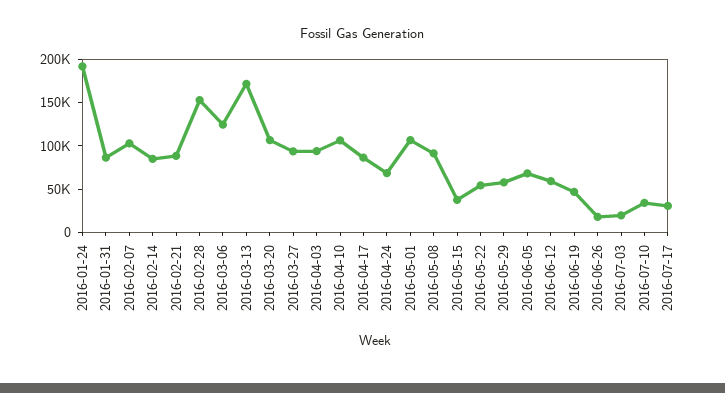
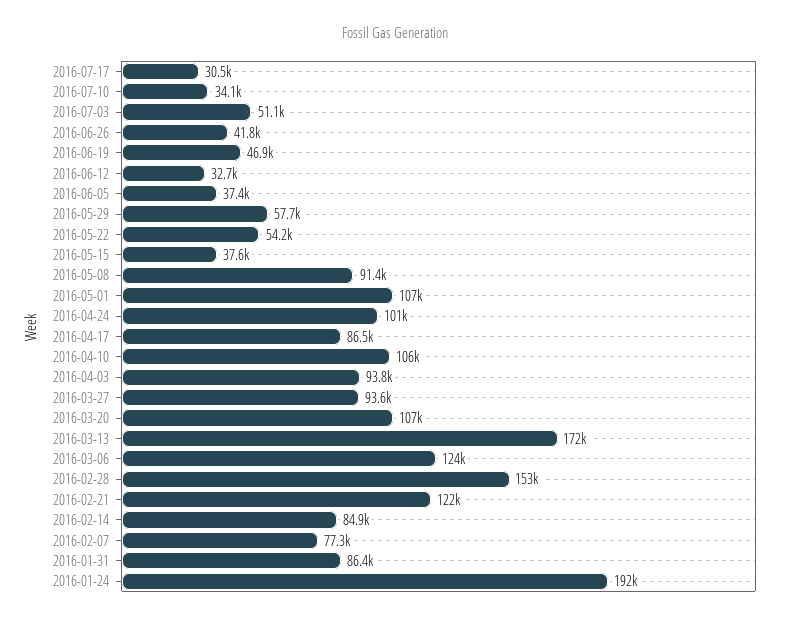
2016-02-07: 100000 -> 77300
2016-02-21: 90000 -> 122000
2016-04-24: 70000 -> 101000
2016-06-05: 70000 -> 37400
2016-06-12: 60000 -> 32700
2016-06-26: 20000 -> 41800
2016-07-03: 20000 -> 51100

